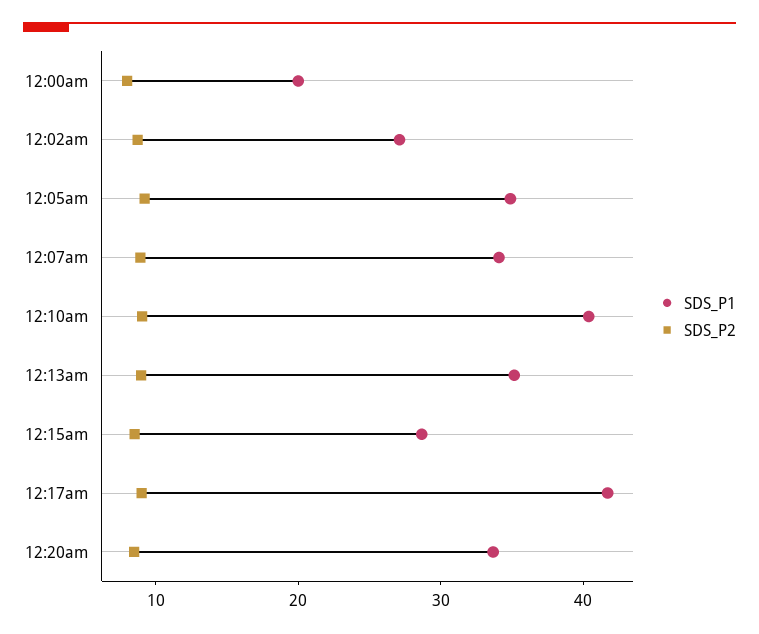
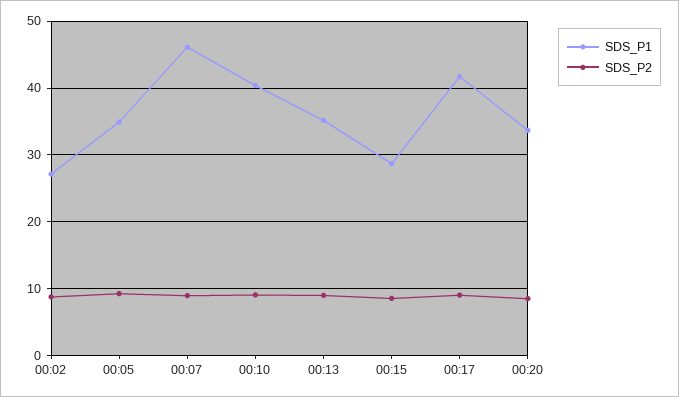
SDS_P1, 12:00am: 20 -> none
SDS_P2, 12:00am: 8 -> none
SDS_P1, 12:07am: 34 -> 46

